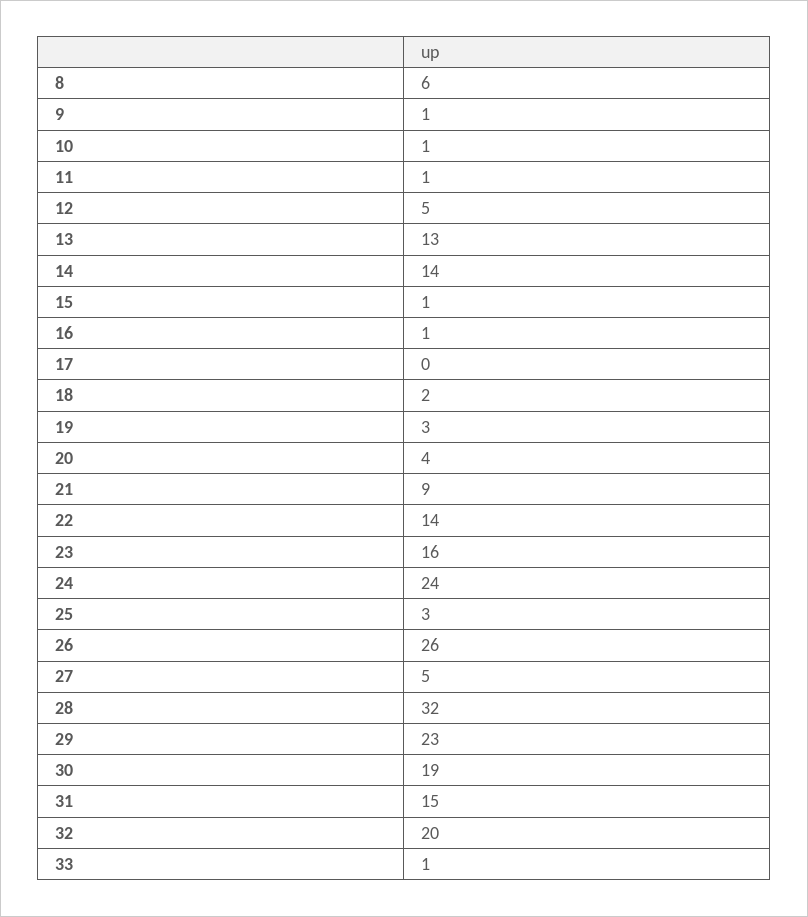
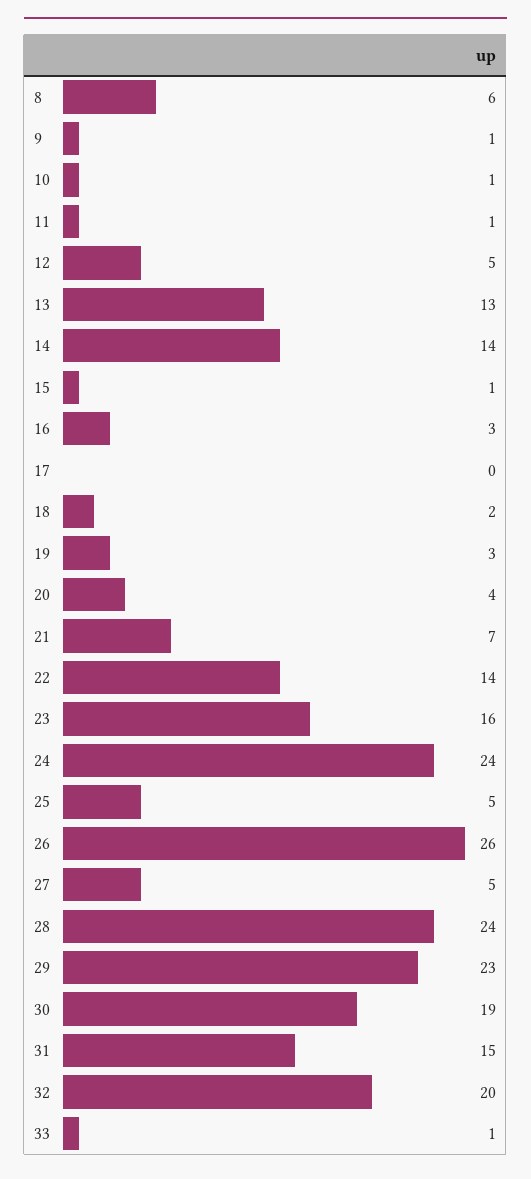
16: 1 -> 3
21: 9 -> 7
25: 3 -> 5
28: 32 -> 24

